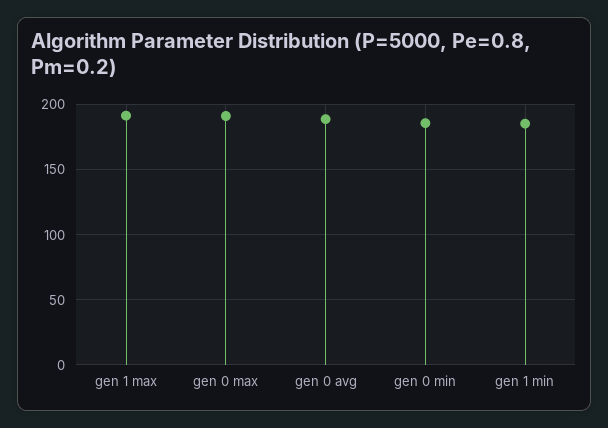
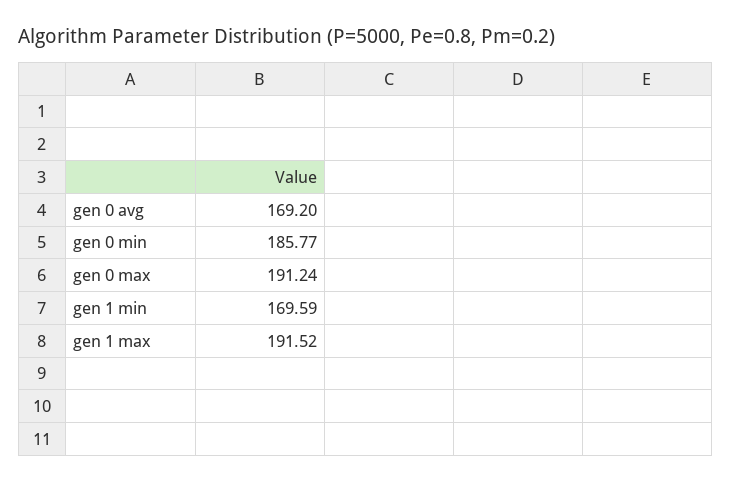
gen 0 avg: 190 -> 169.2
gen 1 min: 185 -> 169.59

